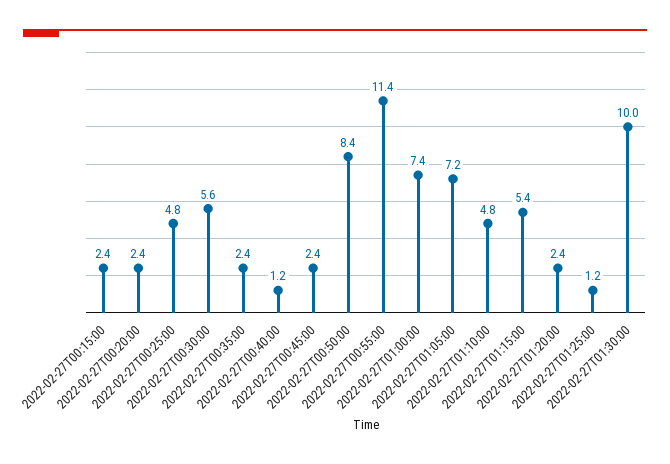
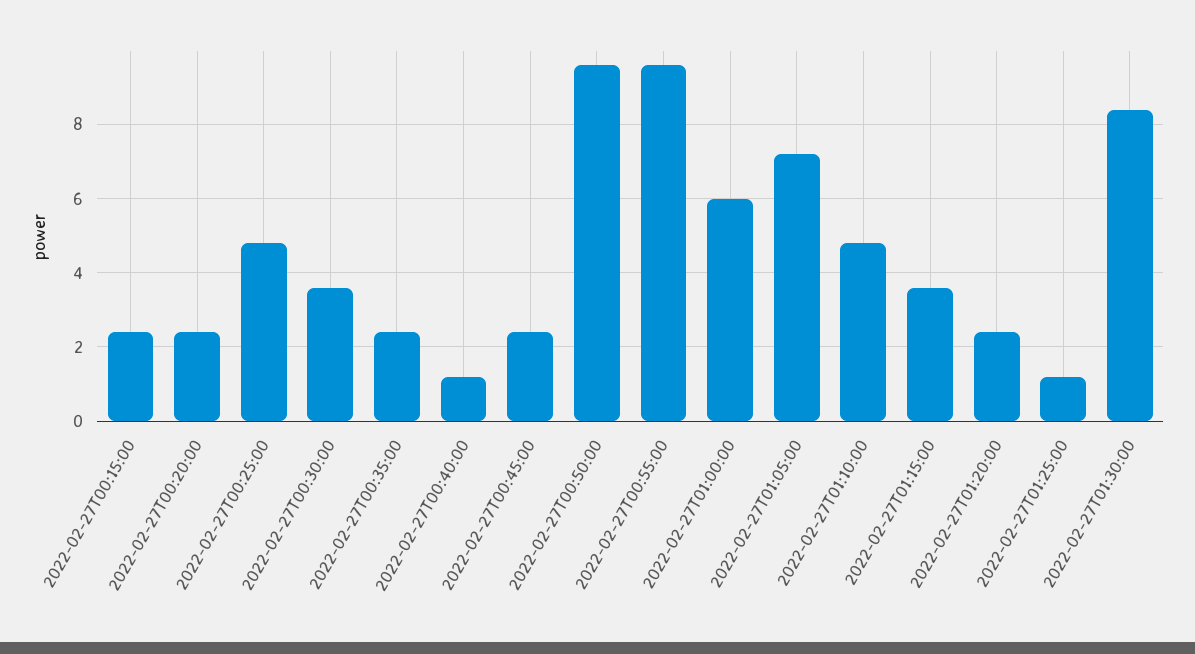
2022-02-27T00:30:00: 5.6 -> 3.5
2022-02-27T00:50:00: 8.4 -> 9.5
2022-02-27T00:55:00: 11.4 -> 9.5
2022-02-27T01:00:00: 7.4 -> 6
2022-02-27T01:15:00: 5.4 -> 3.5
2022-02-27T01:30:00: 10 -> 8.5

